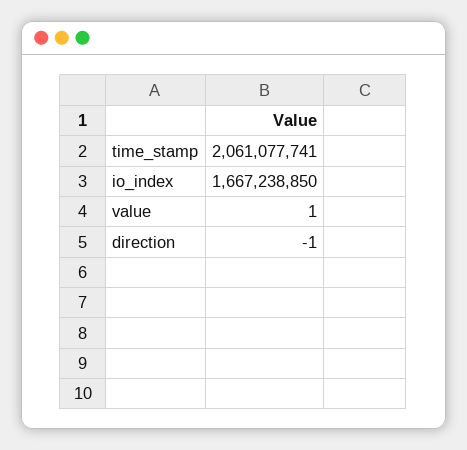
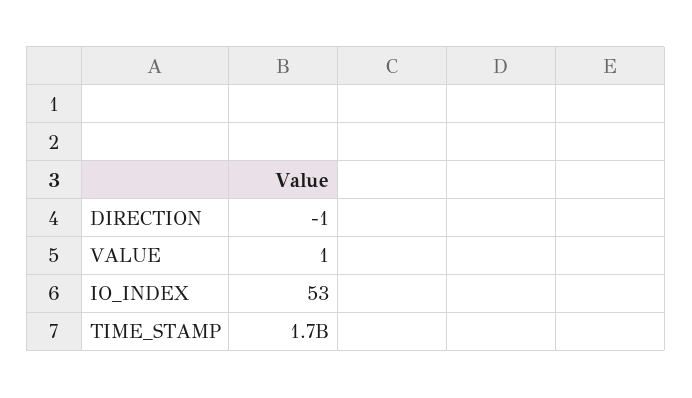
time_stamp: 2061077741 -> 1700000000
io_index: 1667238850 -> 53

